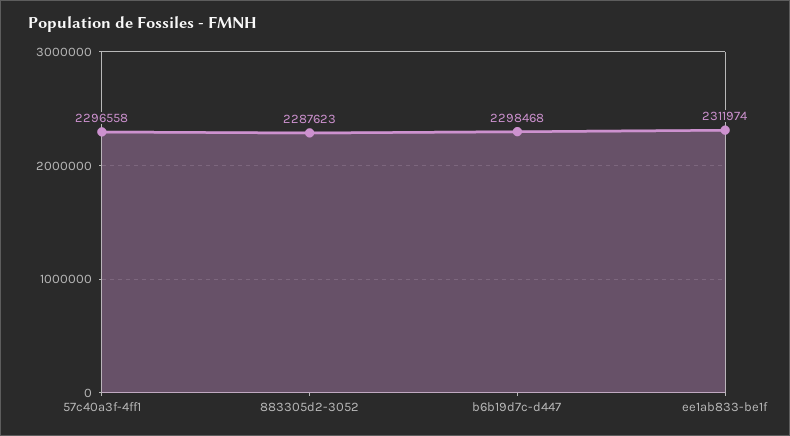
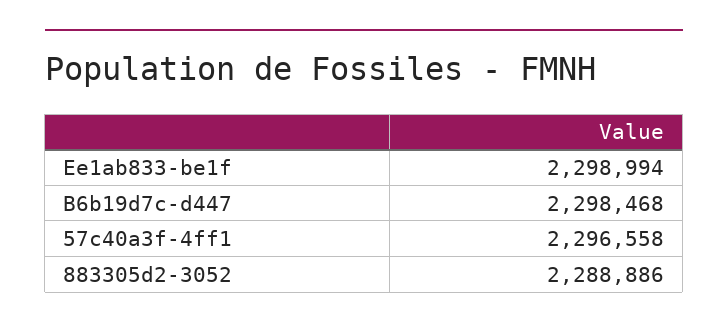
883305d2-3052: 2287623 -> 2288886
ee1ab833-be1f: 2311974 -> 2298994

